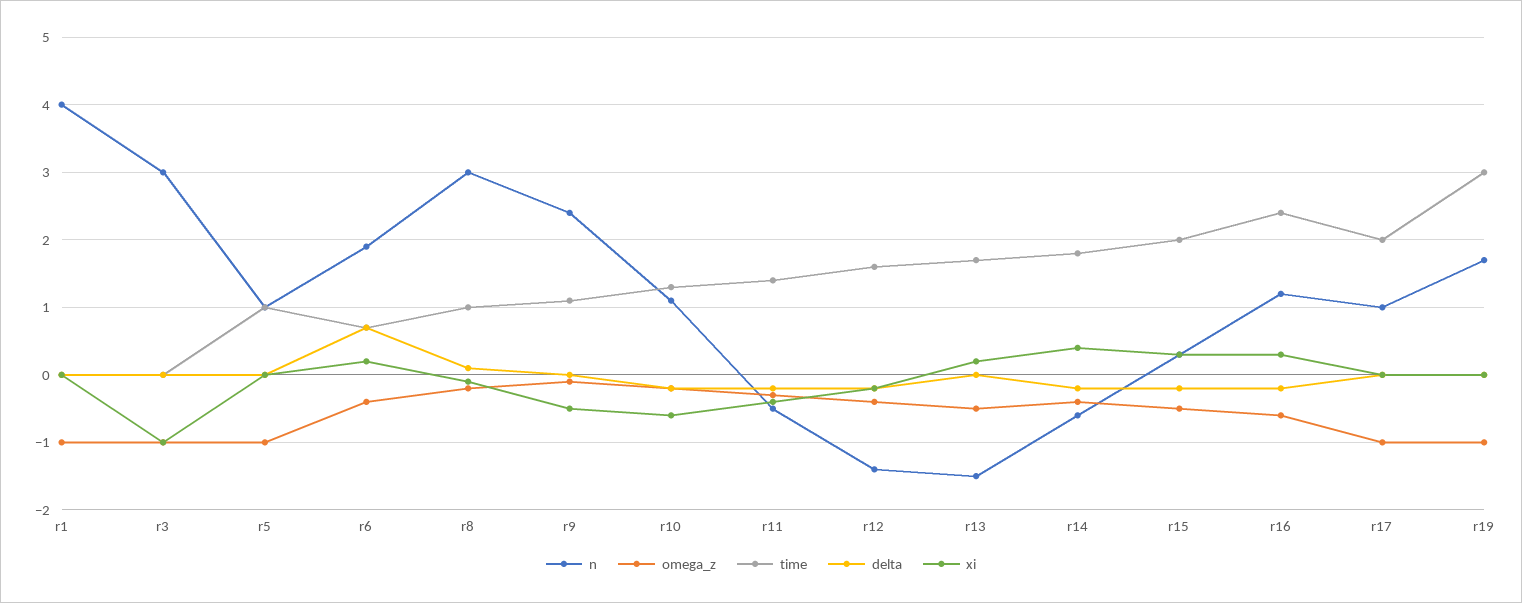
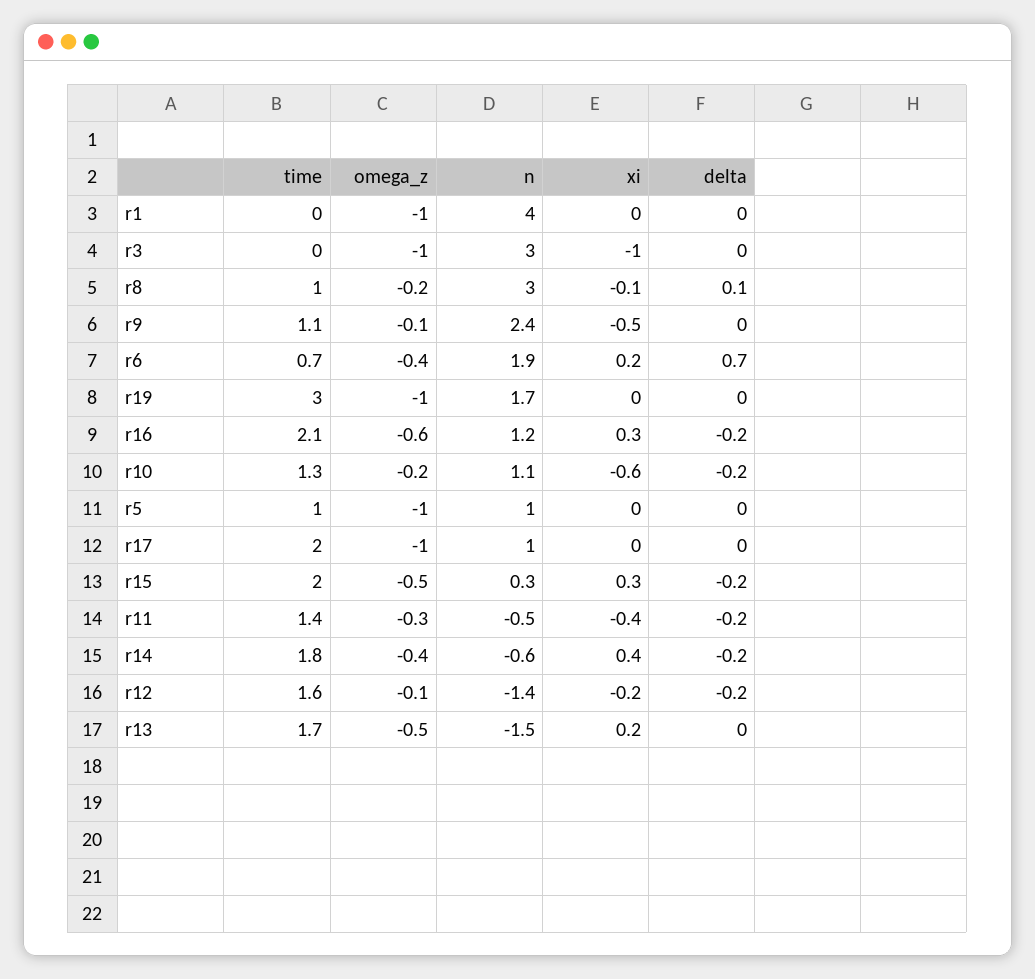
omega_z, r12: -0.4 -> -0.1
time, r16: 2.4 -> 2.1

